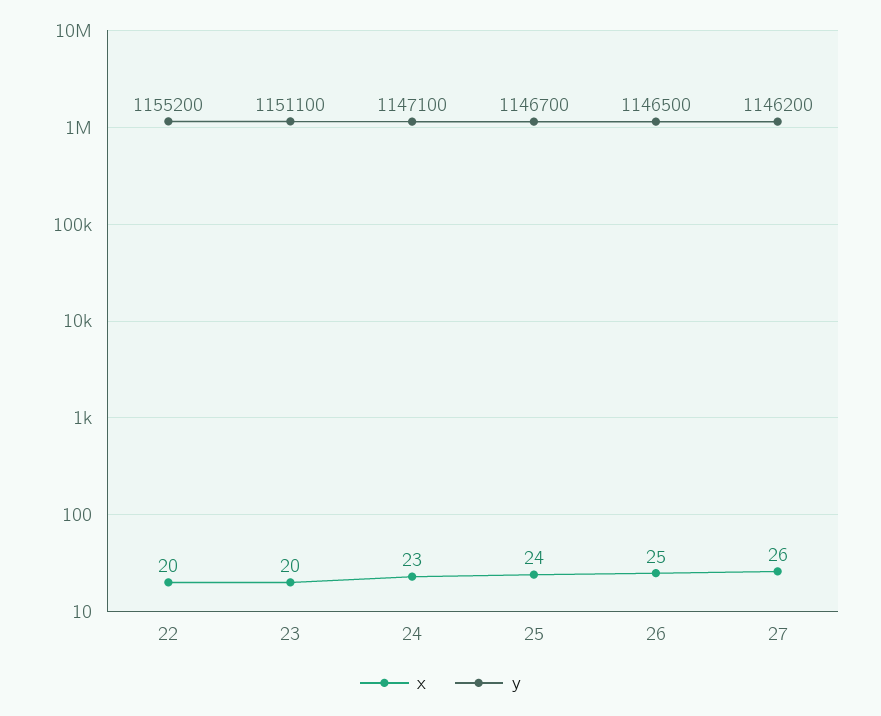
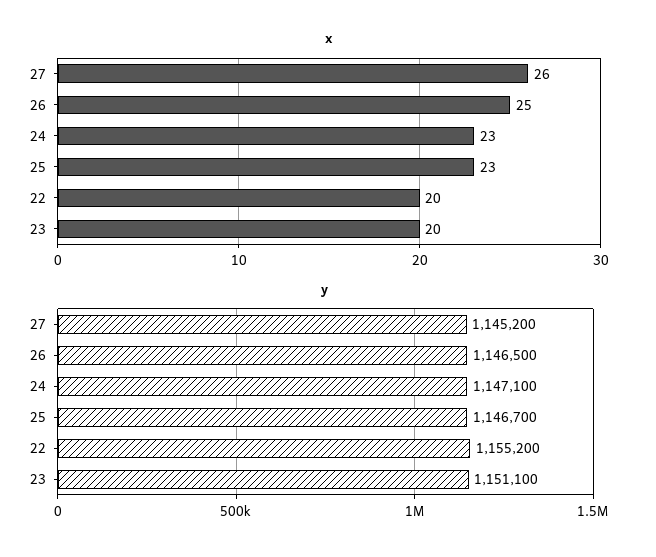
x, 25: 24 -> 23
y, 27: 1146200 -> 1145200

